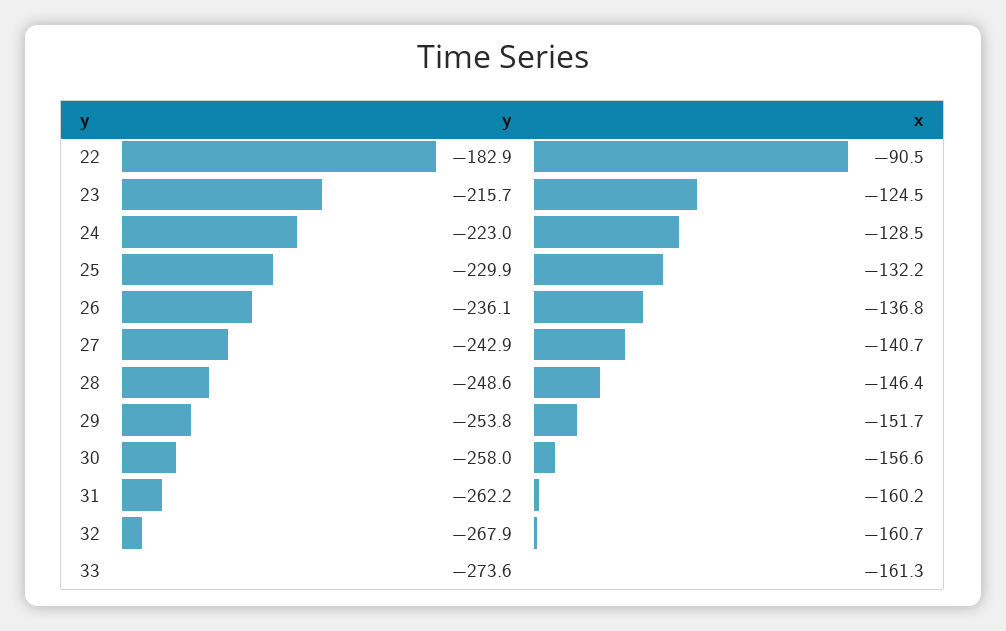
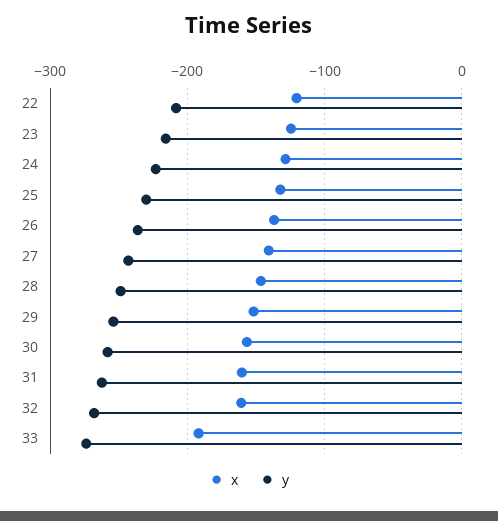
y, 22: -182.9 -> -210
x, 22: -90.5 -> -120
x, 33: -161.3 -> -190

